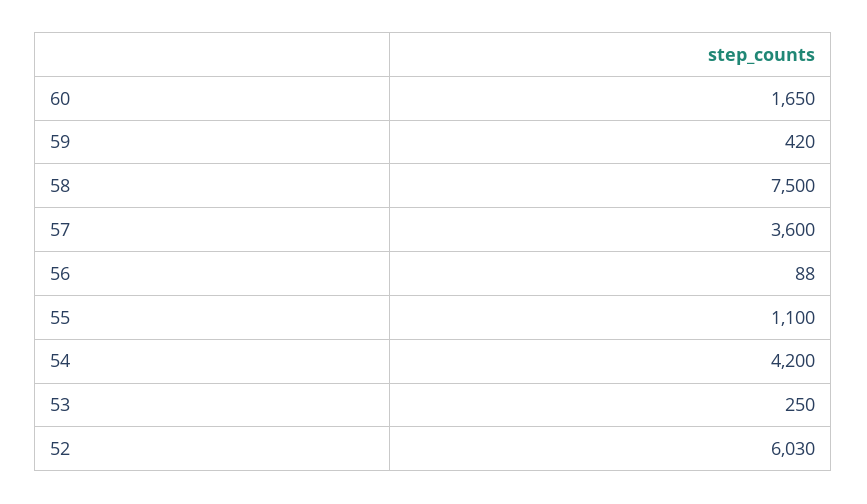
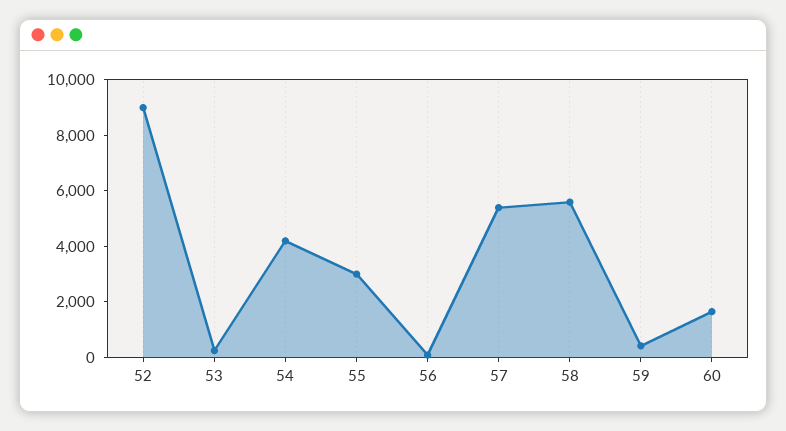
58: 7500 -> 5500
57: 3600 -> 5500
55: 1100 -> 3000
52: 6030 -> 9000

